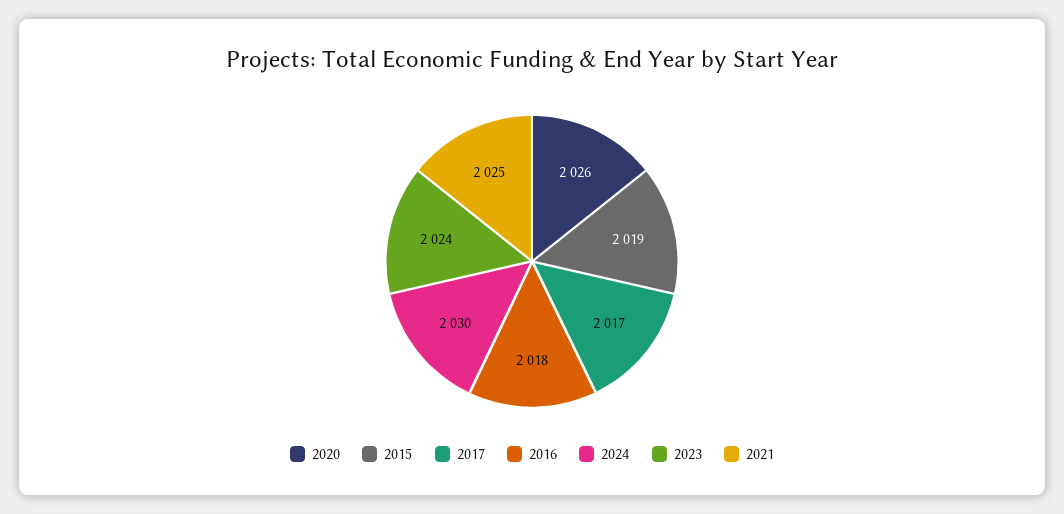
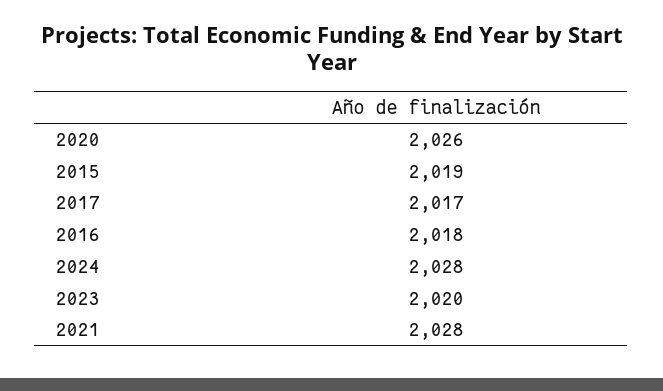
2024: 2030 -> 2028
2023: 2024 -> 2020
2021: 2025 -> 2028

